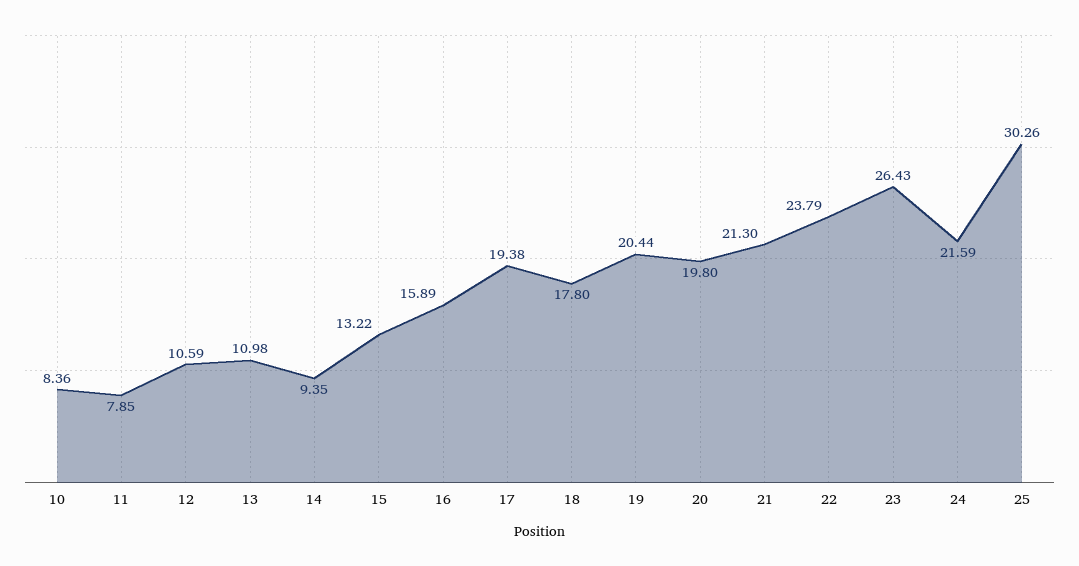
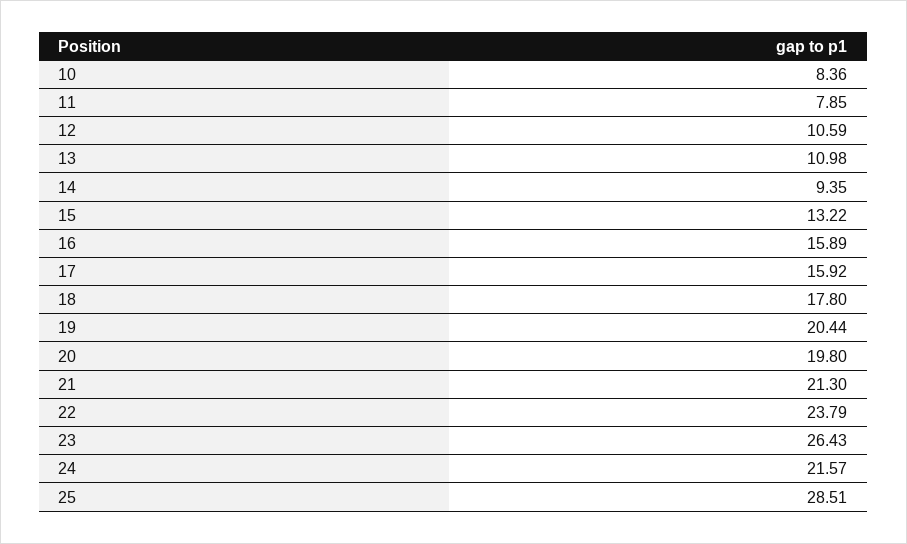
17: 19.38 -> 15.92
24: 21.59 -> 21.57
25: 30.26 -> 28.51

